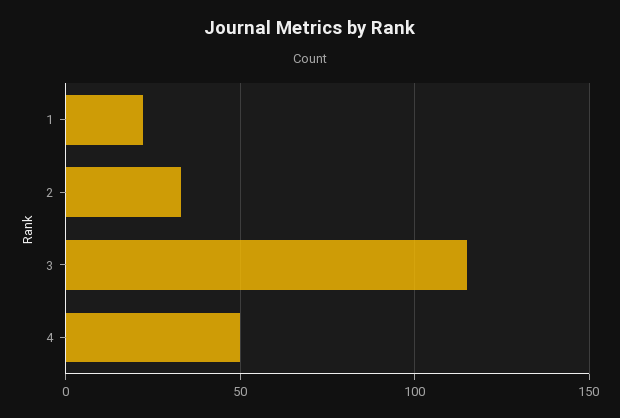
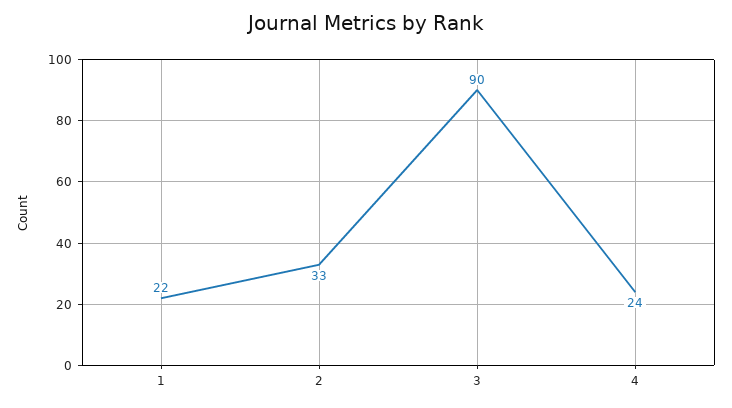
3: 115 -> 90
4: 50 -> 24

